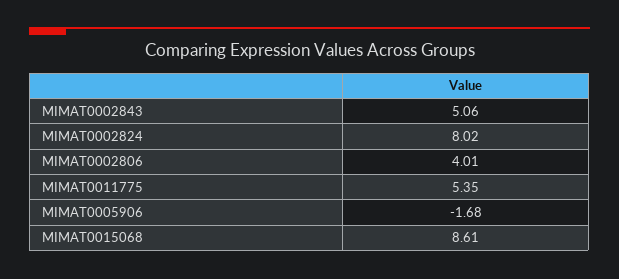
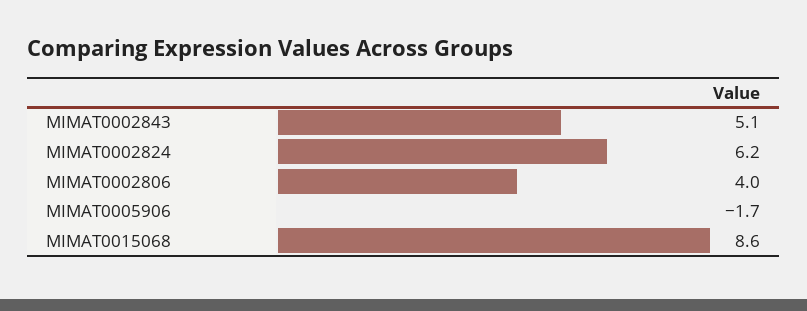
MIMAT0002824: 8.02 -> 6.2
MIMAT0011775: 5.35 -> none

